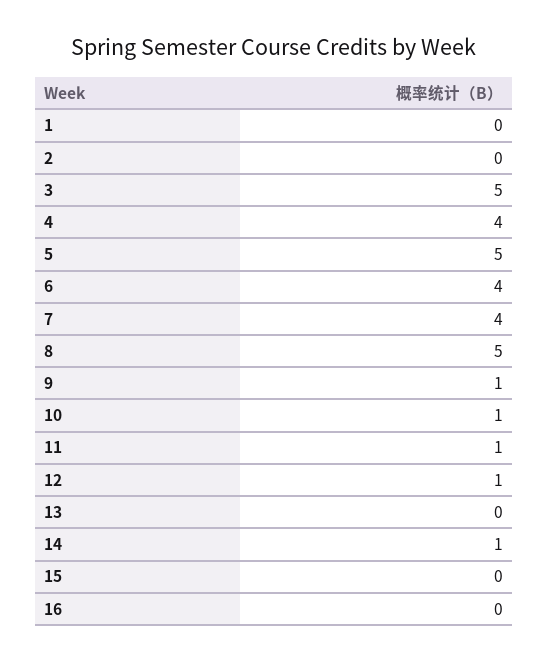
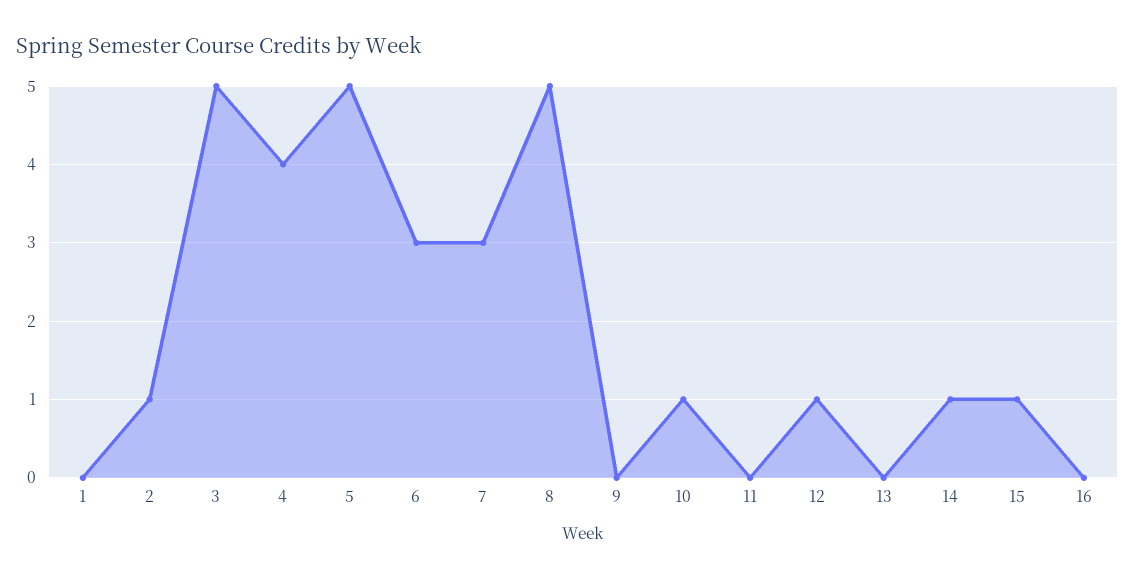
2: 0 -> 1
6: 4 -> 3
7: 4 -> 3
9: 1 -> 0
11: 1 -> 0
15: 0 -> 1

